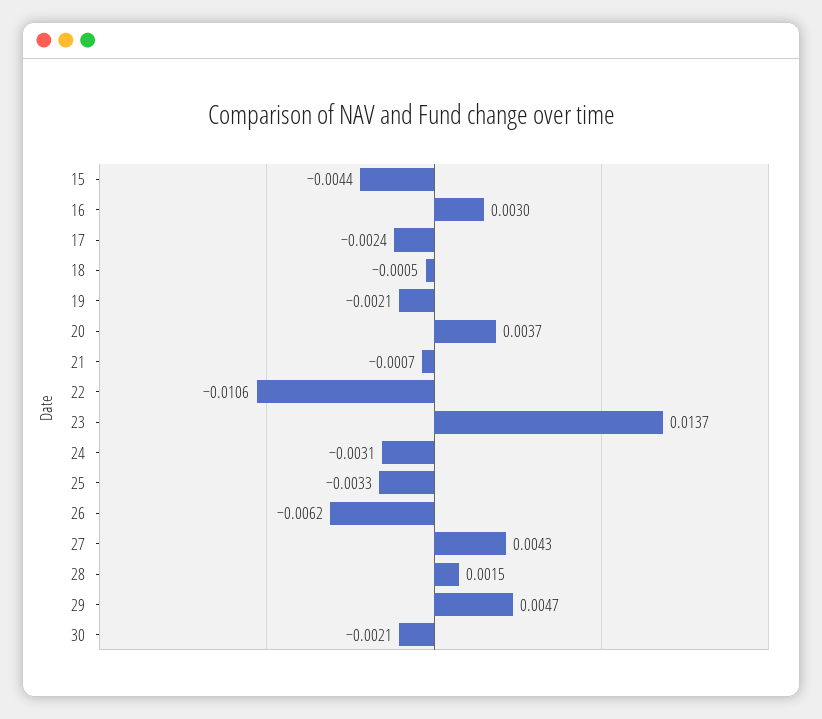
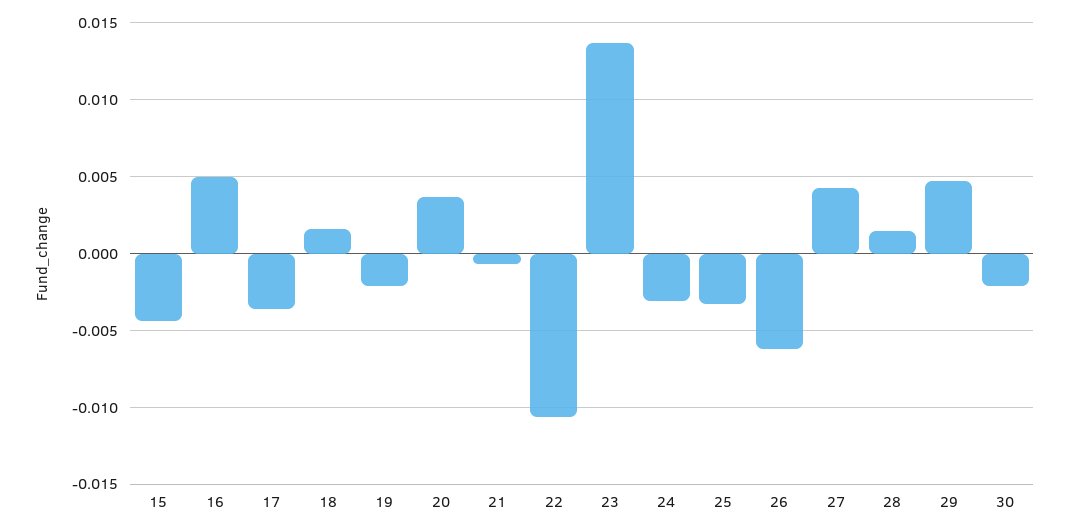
16: 0.003 -> 0.005
17: -0.0024 -> -0.0035
18: -0.0005 -> 0.0015

